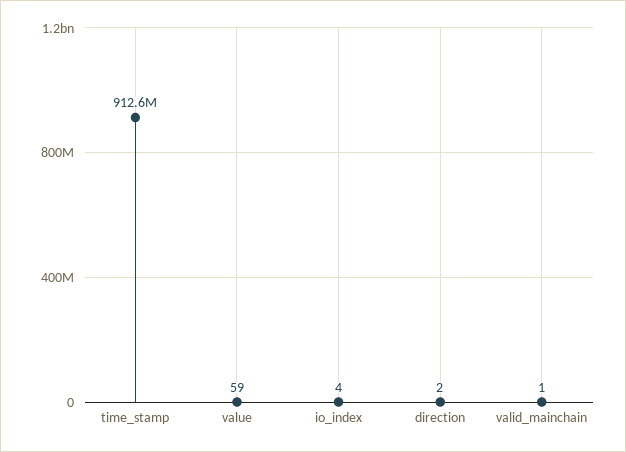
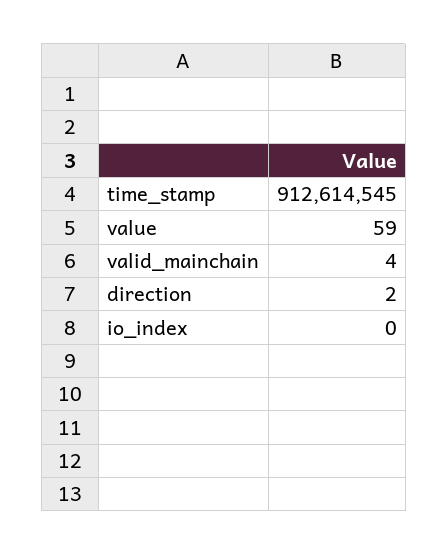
io_index: 4 -> 0
valid_mainchain: 1 -> 4

